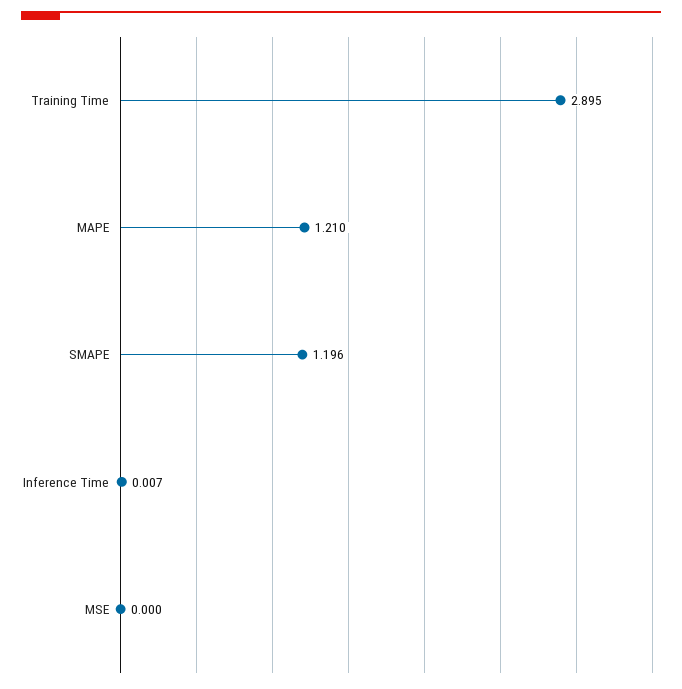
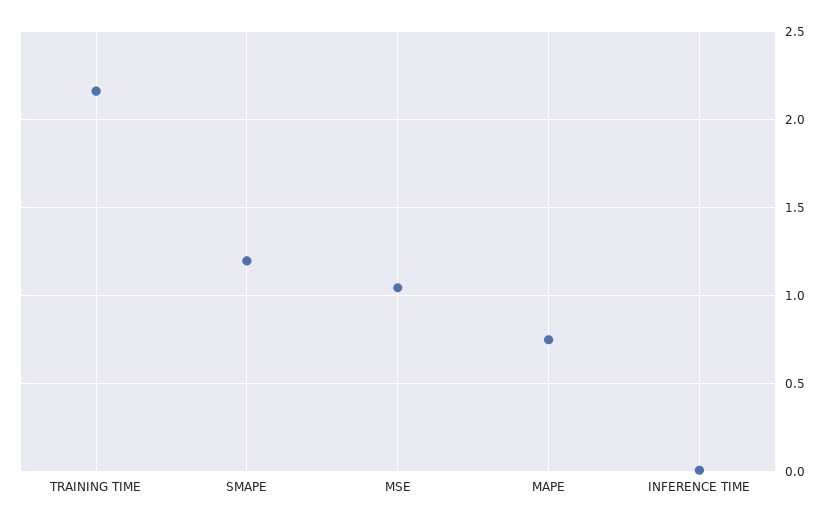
Training Time: 2.895 -> 2.15
MAPE: 1.21 -> 0.75
MSE: 0 -> 1.05

